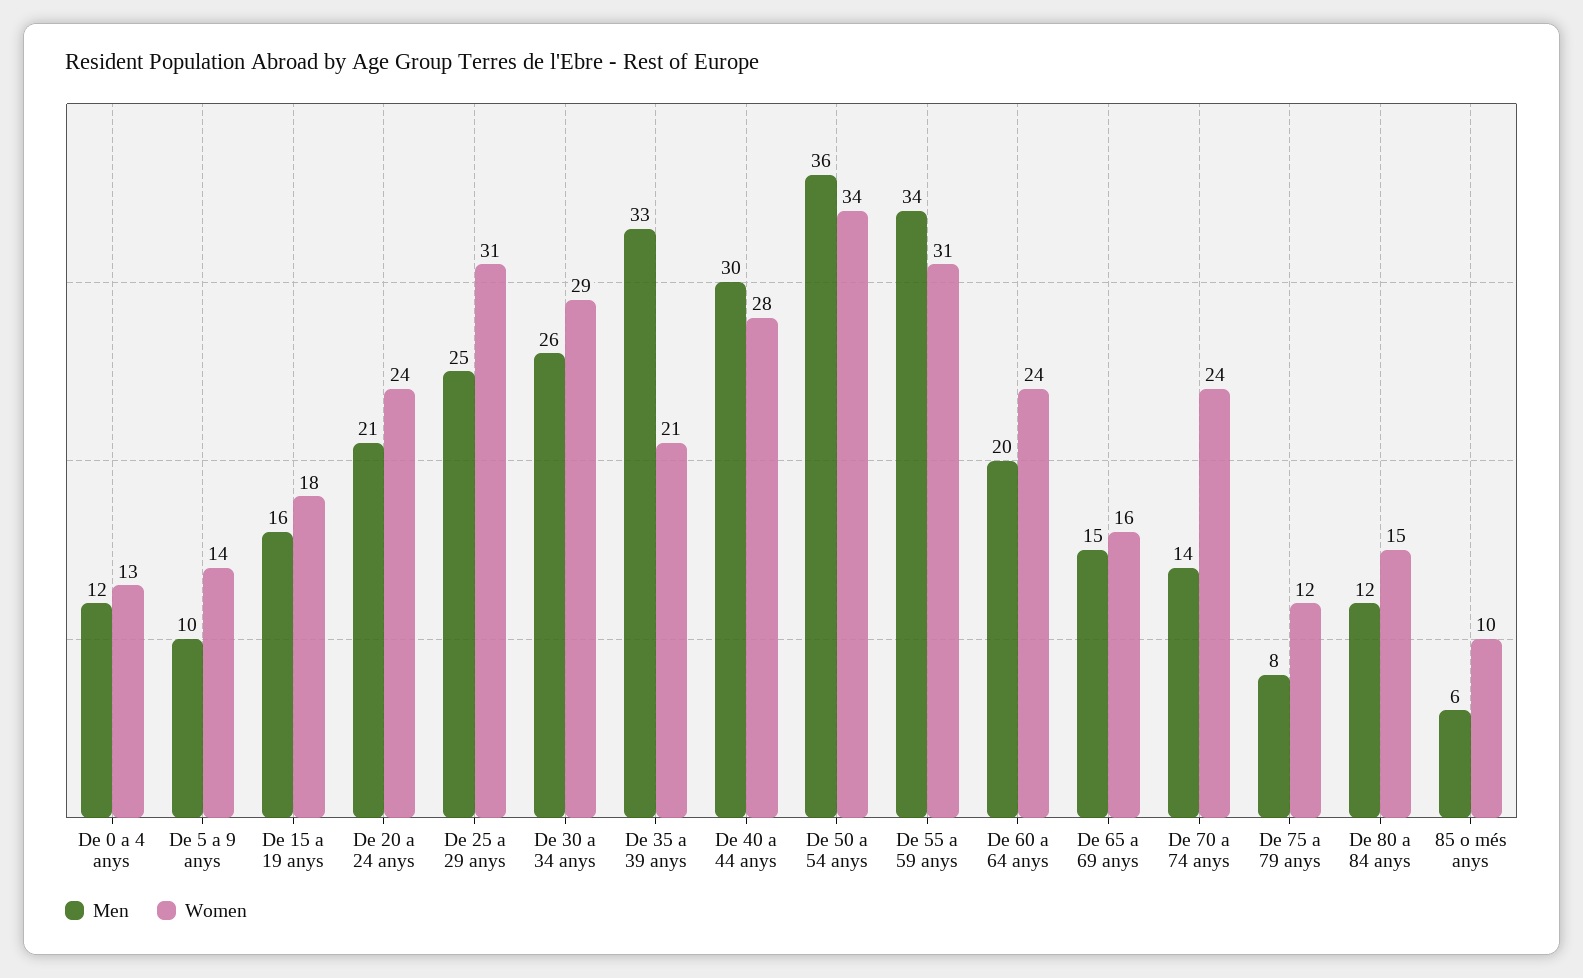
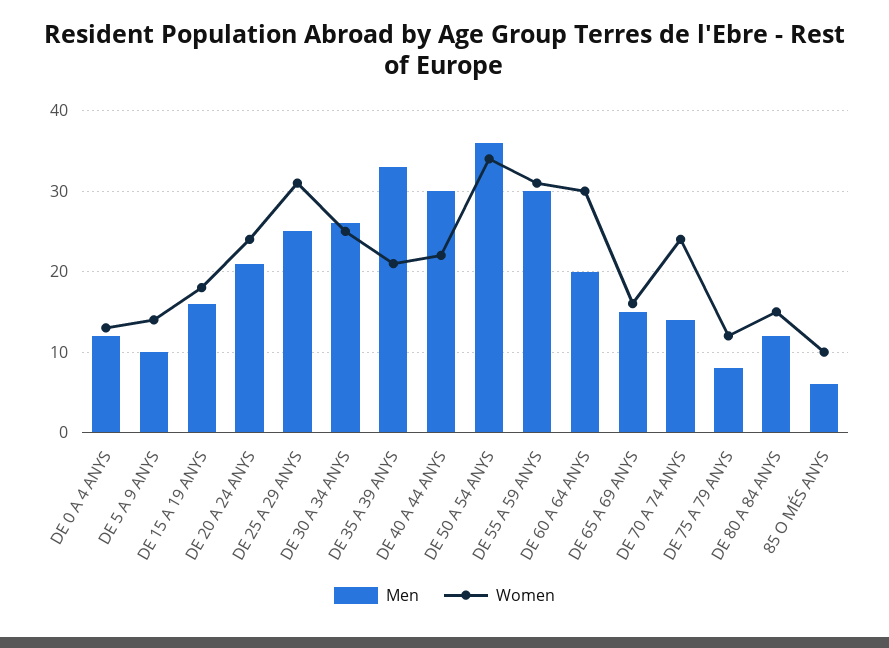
Women, De 30 a 34 anys: 29 -> 25
Women, De 40 a 44 anys: 28 -> 22
Men, De 55 a 59 anys: 34 -> 30
Women, De 60 a 64 anys: 24 -> 30

